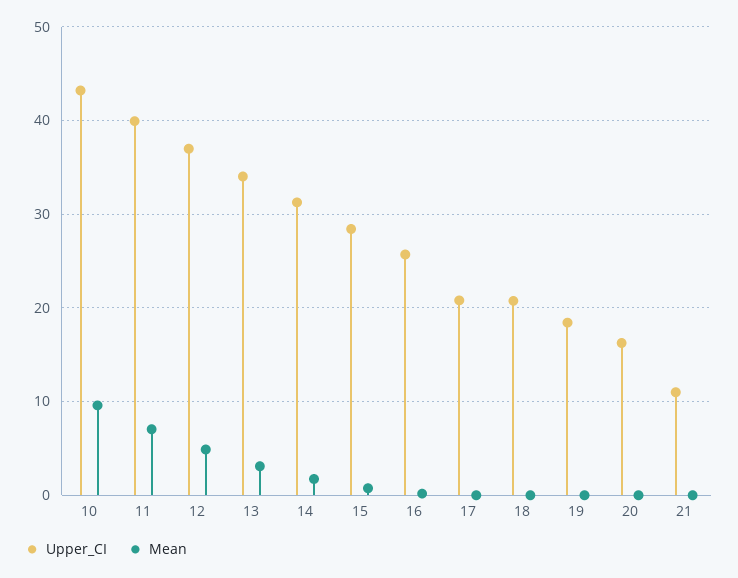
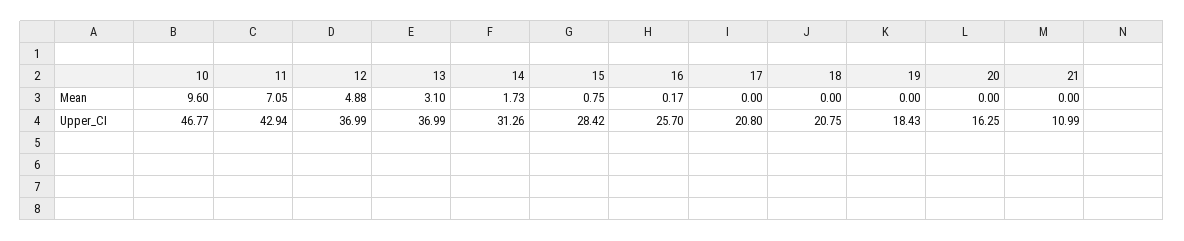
Upper_CI, 10: 43 -> 46.77
Upper_CI, 11: 40 -> 42.94
Upper_CI, 13: 34 -> 36.99

